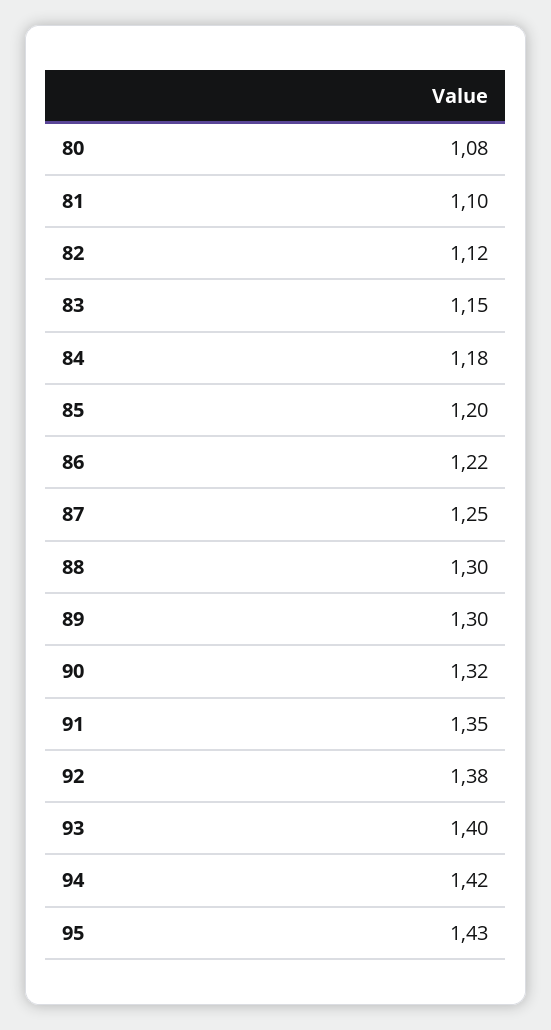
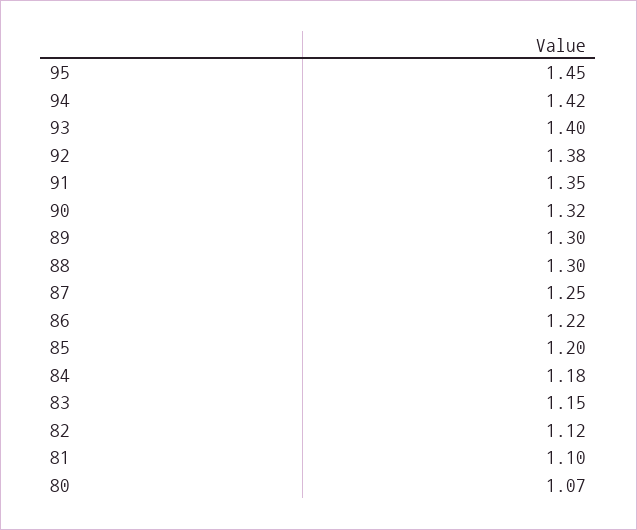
80: 1.08 -> 1.07
95: 1.43 -> 1.45

